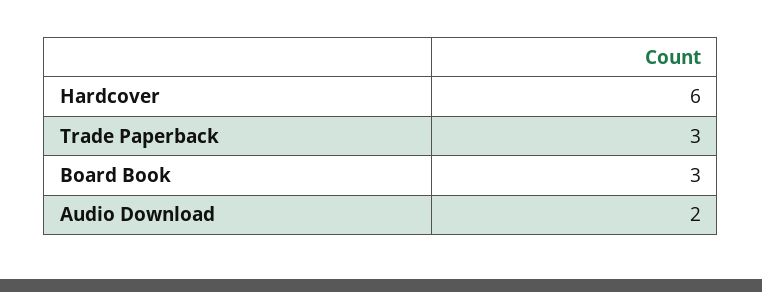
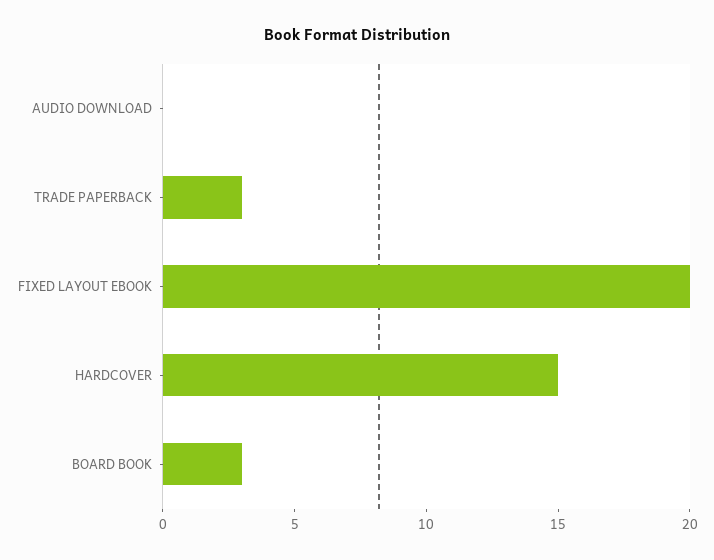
Hardcover: 6 -> 15
Audio Download: 2 -> 0
FIXED LAYOUT EBOOK: none -> 20

